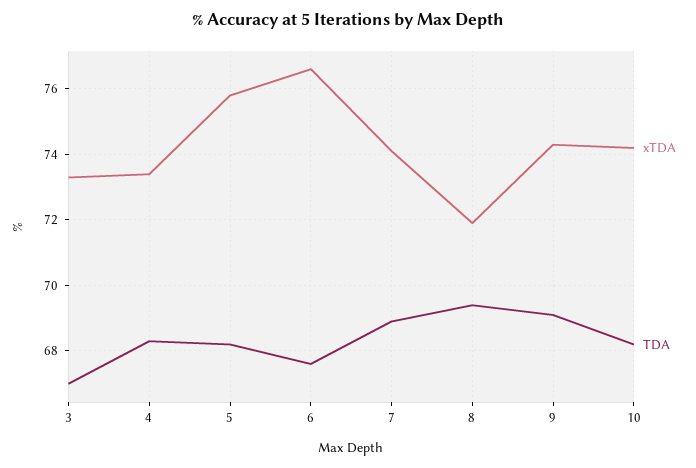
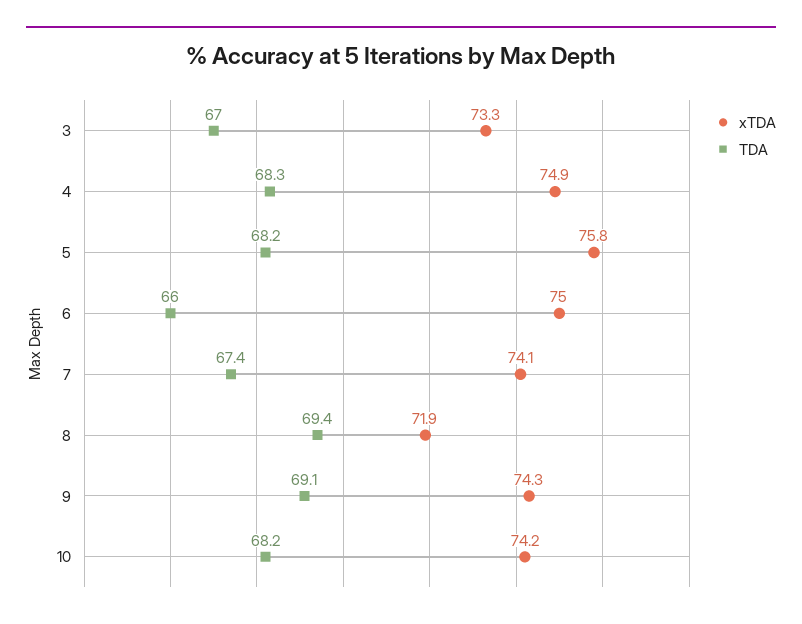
xTDA, 4: 73.5 -> 74.9
xTDA, 6: 76.5 -> 75
TDA, 6: 67.5 -> 66
TDA, 7: 69 -> 67.4

